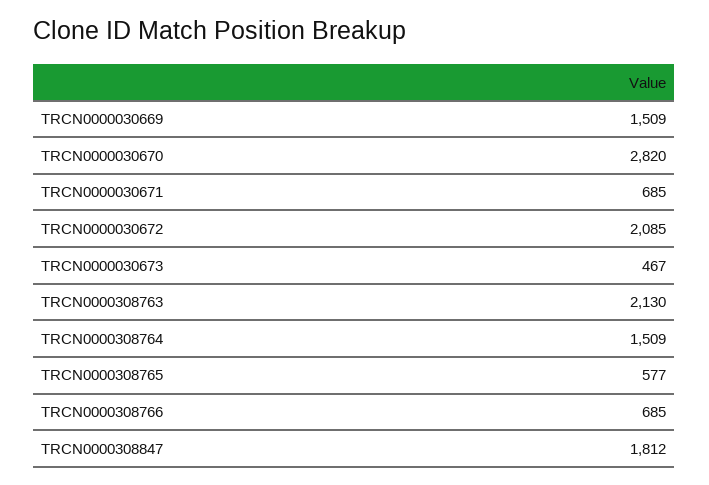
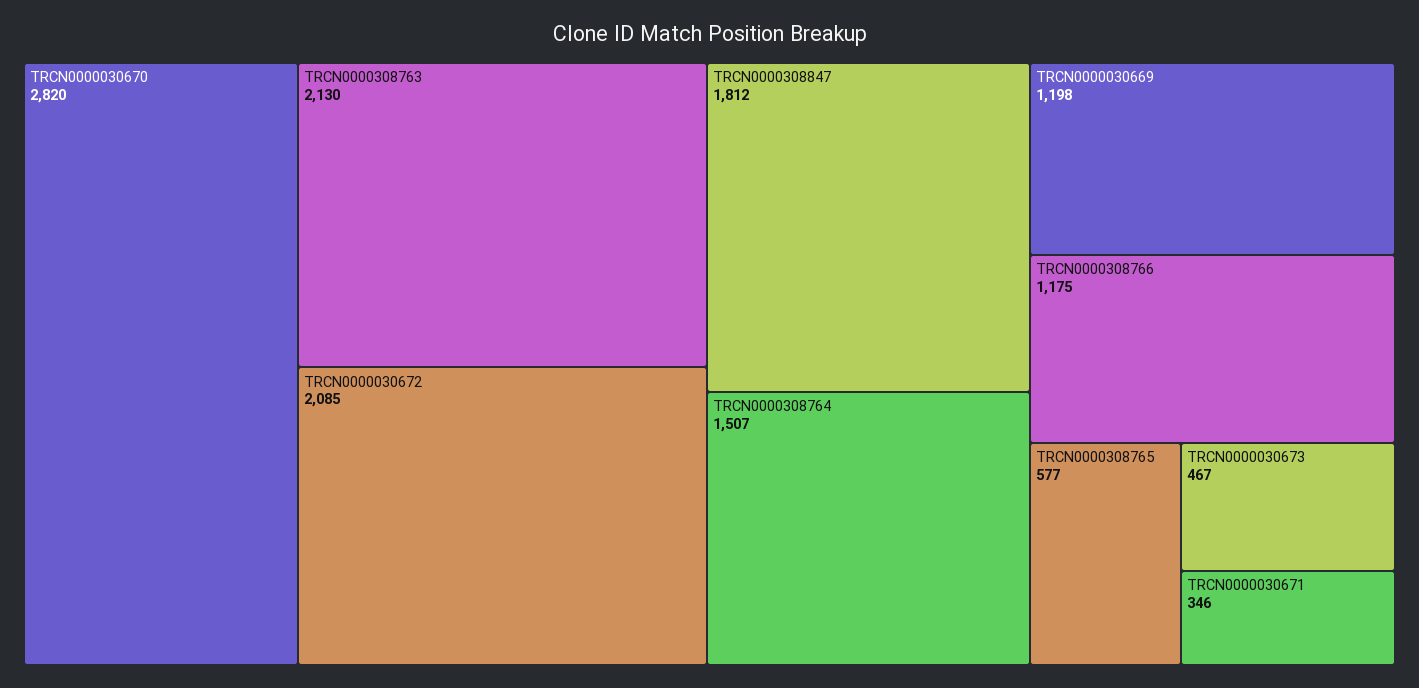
TRCN0000030669: 1509 -> 1198
TRCN0000030671: 685 -> 346
TRCN0000308764: 1509 -> 1507
TRCN0000308766: 685 -> 1175

